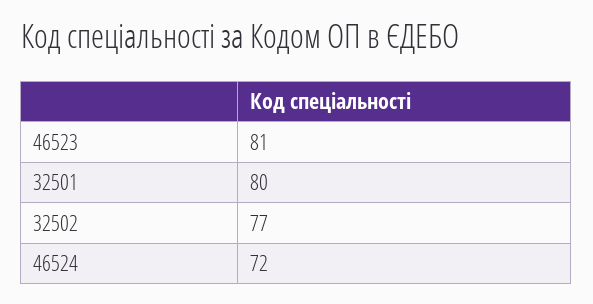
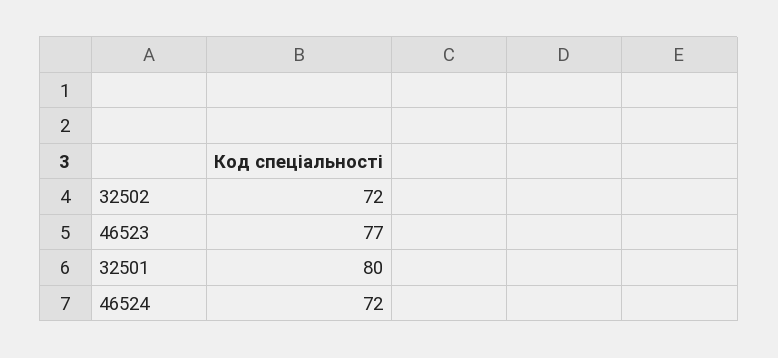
46523: 81 -> 77
32502: 77 -> 72

